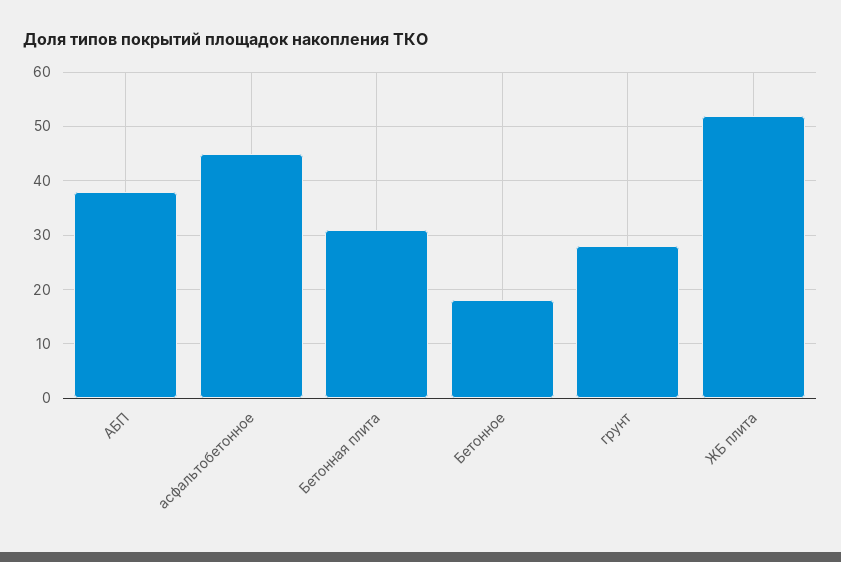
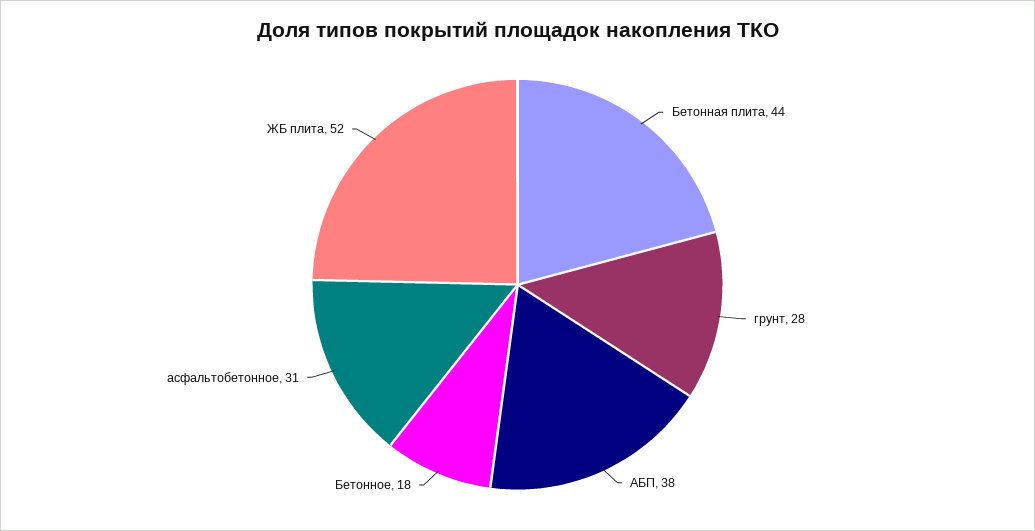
асфальтобетонное: 45 -> 31
Бетонная плита: 30 -> 44

